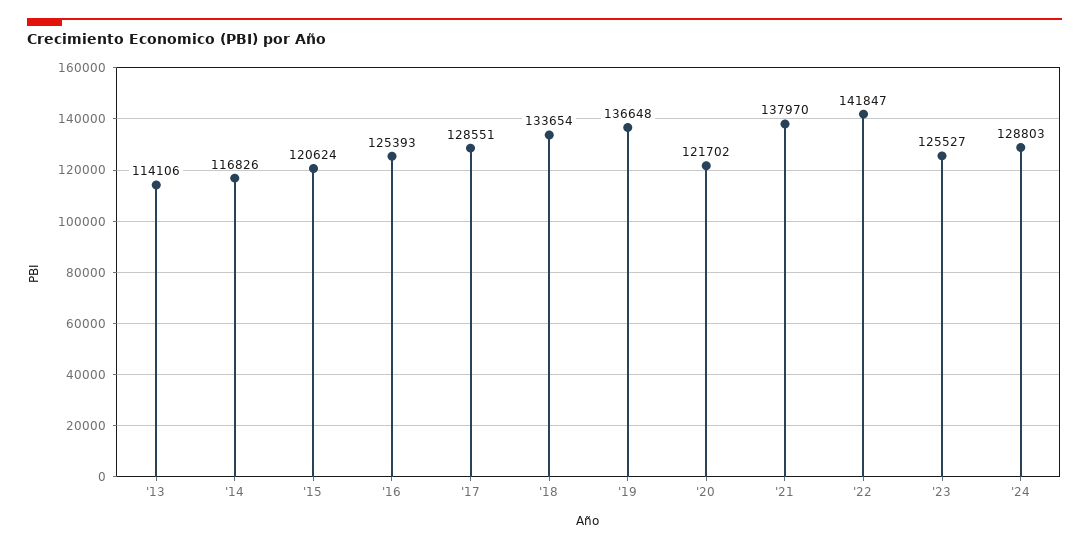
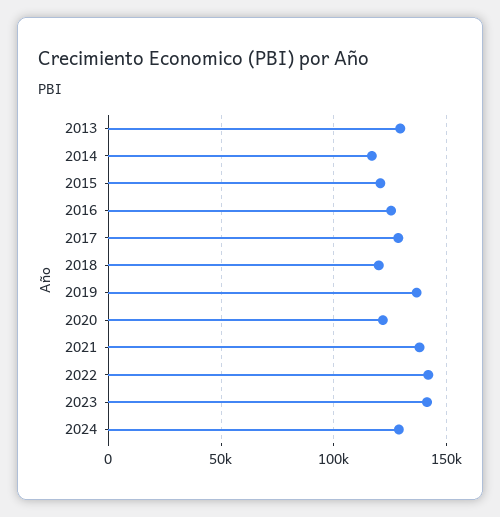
'13: 114106 -> 130000
'18: 133654 -> 120000
'23: 125527 -> 140000

